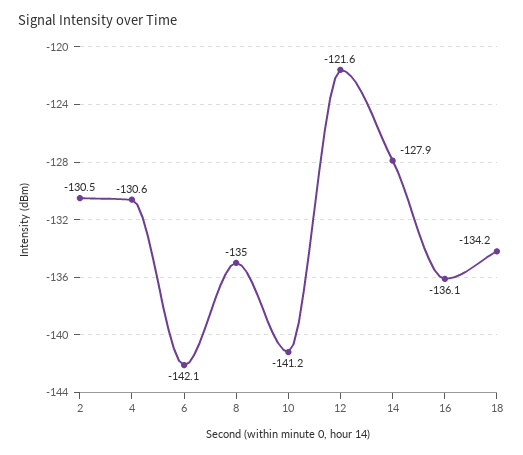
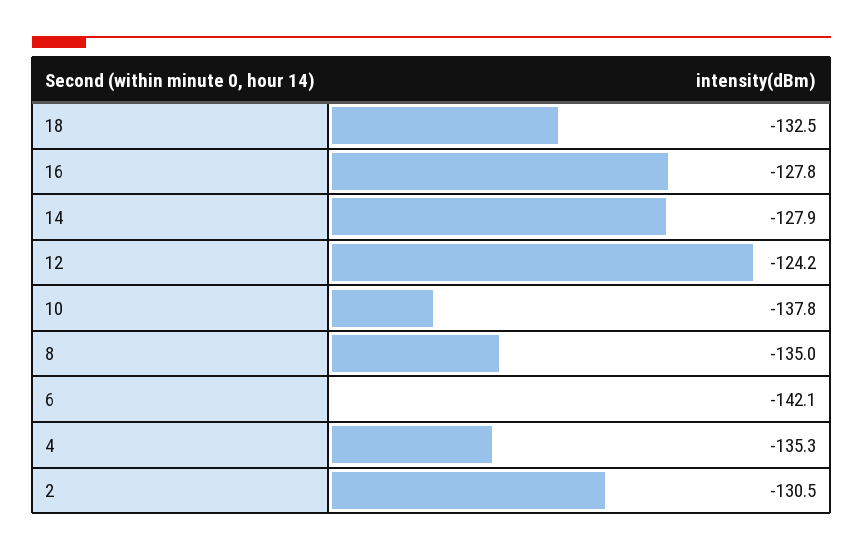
4: -130.6 -> -135.3
10: -141.2 -> -137.8
12: -121.6 -> -124.2
16: -136.1 -> -127.8
18: -134.2 -> -132.5

